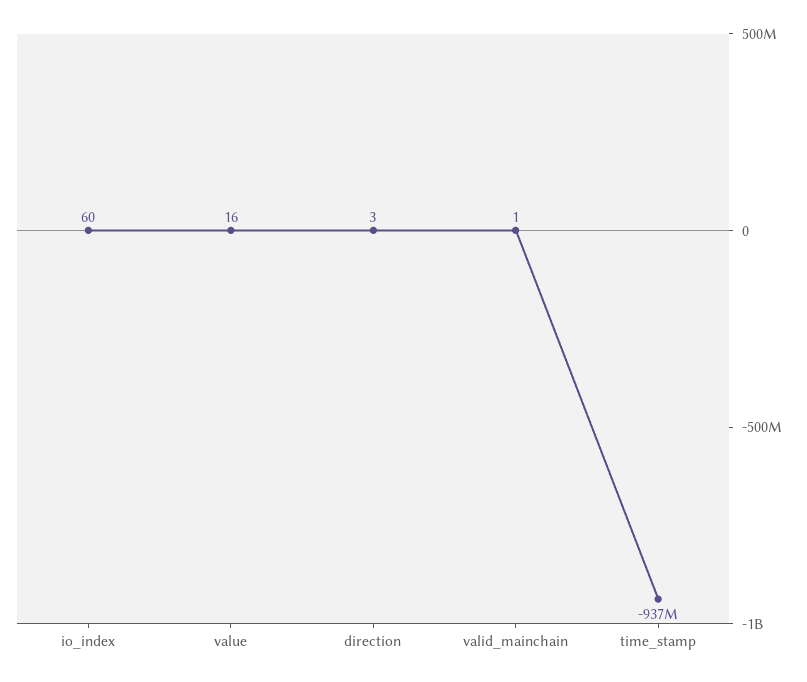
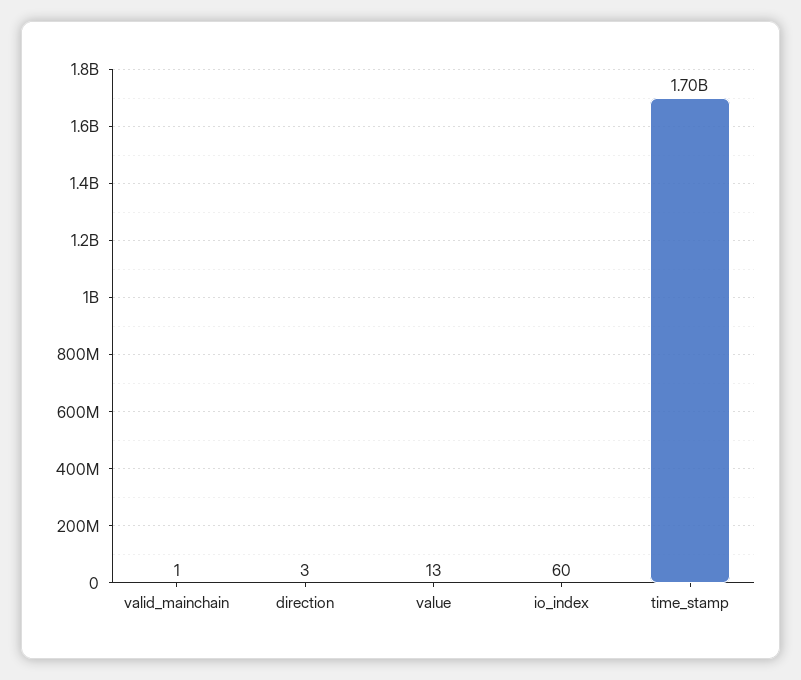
value: 16 -> 13
time_stamp: -937000000 -> 1700000000

